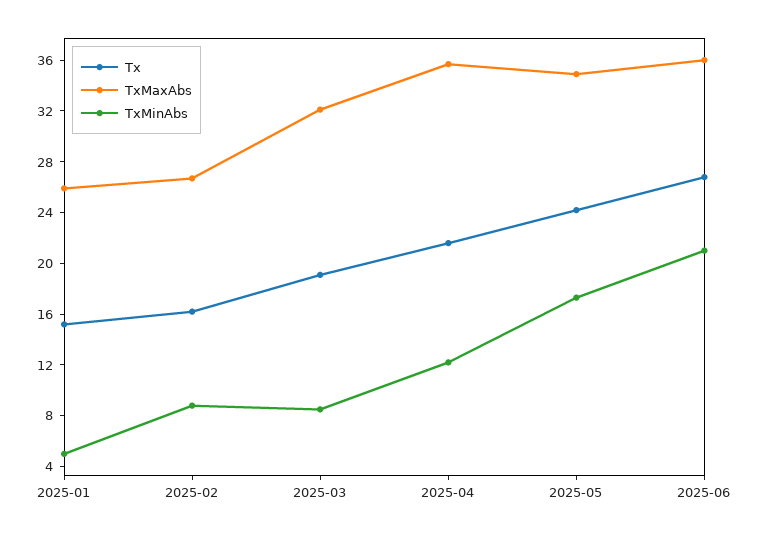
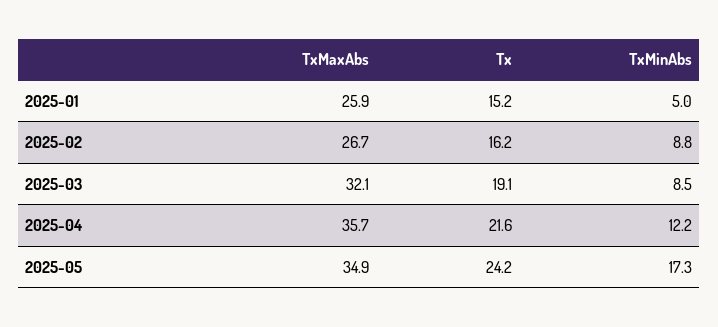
Tx, 2025-06: 27 -> none
TxMaxAbs, 2025-06: 36 -> none
TxMinAbs, 2025-06: 21 -> none

